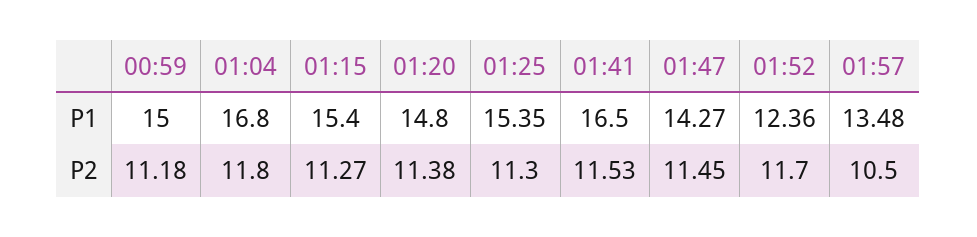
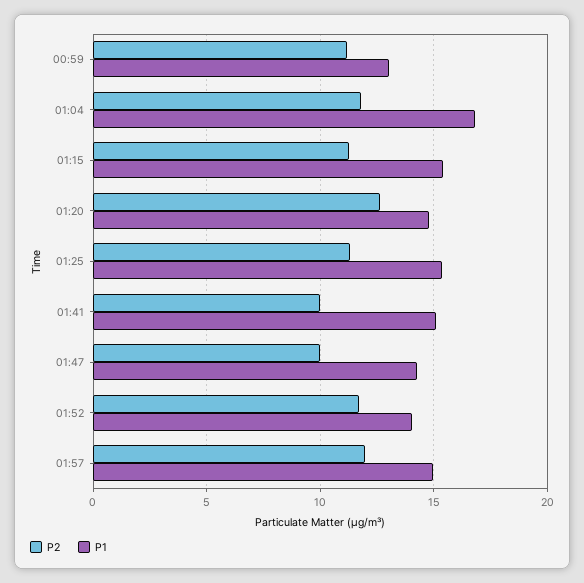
P1, 00:59: 15 -> 13
P1, 01:41: 16.5 -> 15
P1, 01:52: 12.36 -> 14
P1, 01:57: 13.48 -> 15
P2, 01:20: 11.38 -> 12.5
P2, 01:41: 11.53 -> 10
P2, 01:47: 11.45 -> 10
P2, 01:57: 10.5 -> 12

